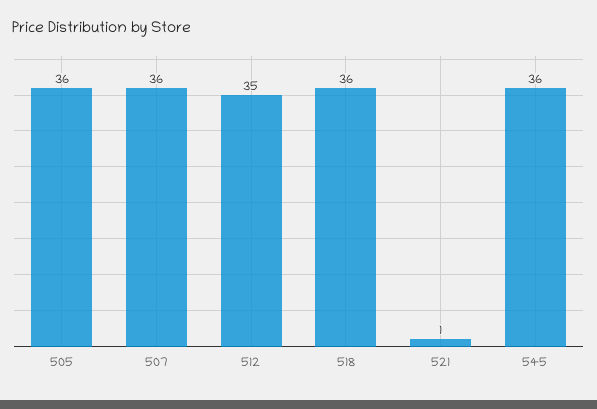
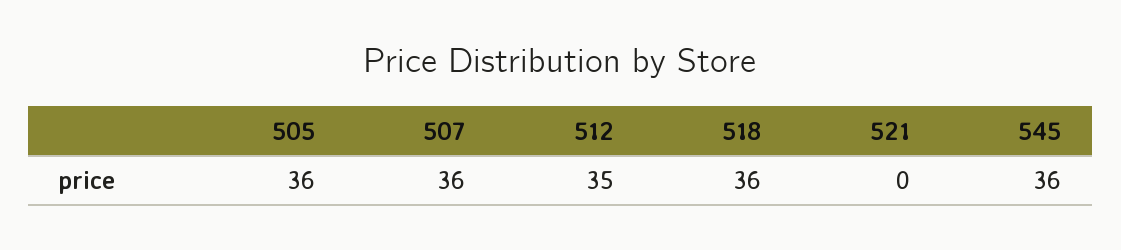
521: 1 -> 0

